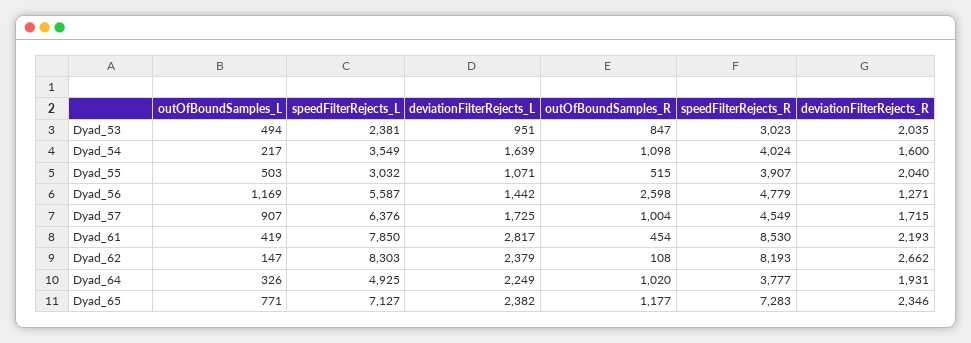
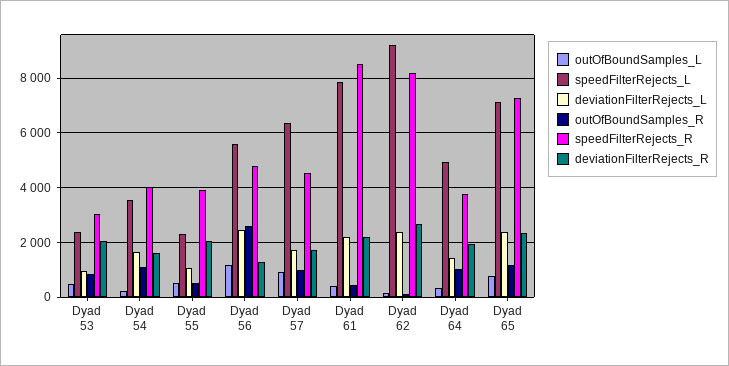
speedFilterRejects_L, Dyad_55: 3032 -> 2250
deviationFilterRejects_L, Dyad_56: 1442 -> 2500
deviationFilterRejects_L, Dyad_61: 2817 -> 2250
speedFilterRejects_L, Dyad_62: 8303 -> 9250
deviationFilterRejects_L, Dyad_64: 2249 -> 1500

